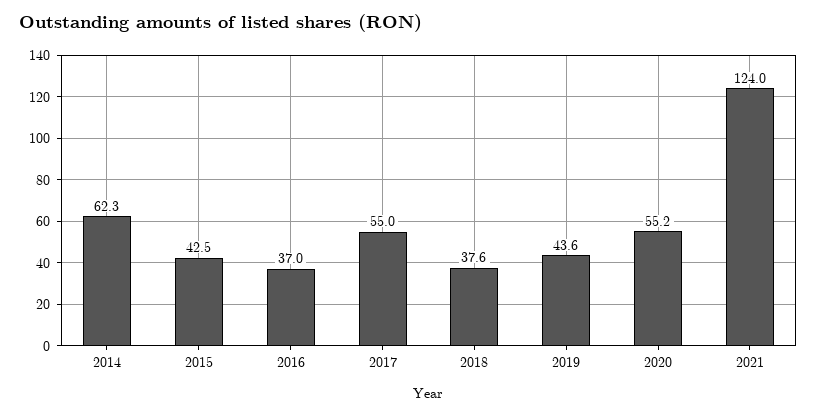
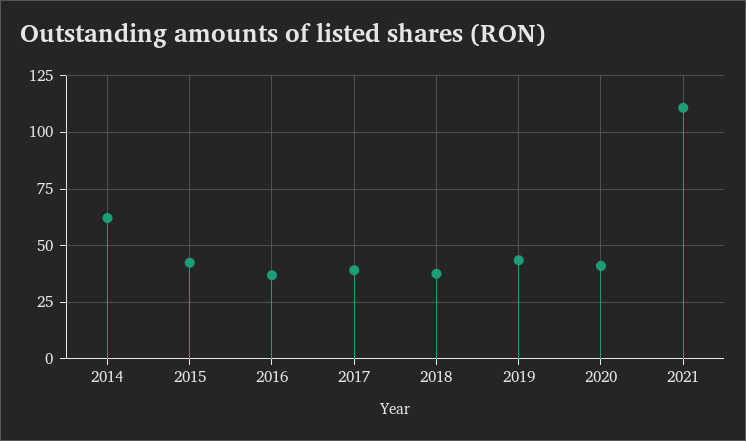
2017: 55 -> 40
2020: 55.2 -> 40
2021: 124 -> 110

